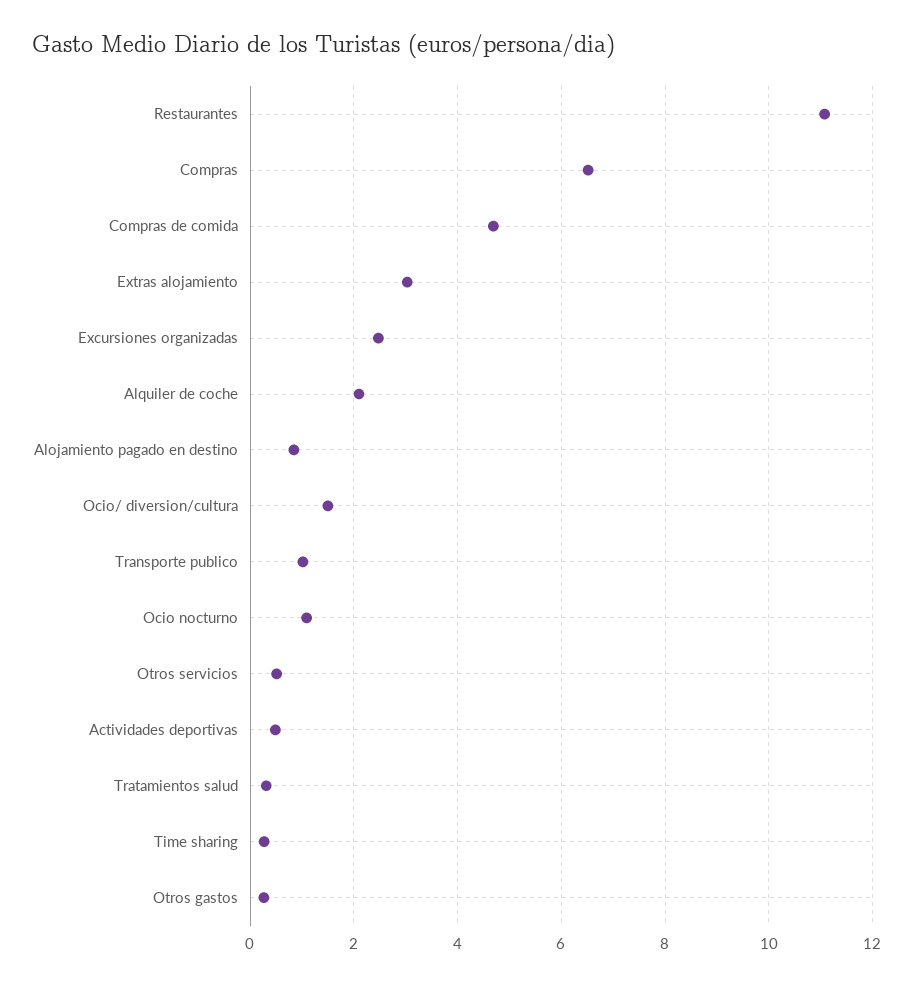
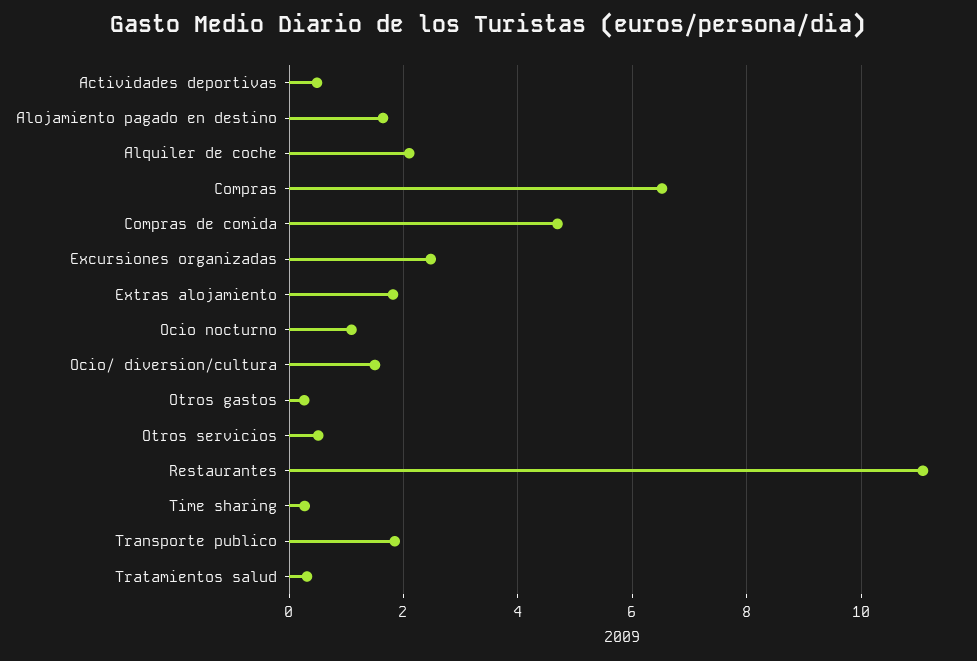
Extras alojamiento: 3 -> 1.8
Alojamiento pagado en destino: 0.8 -> 1.6
Transporte publico: 1 -> 1.8

